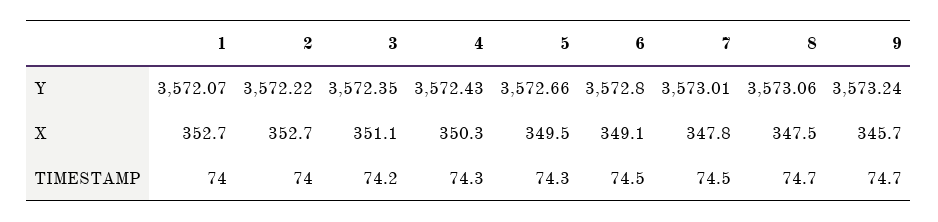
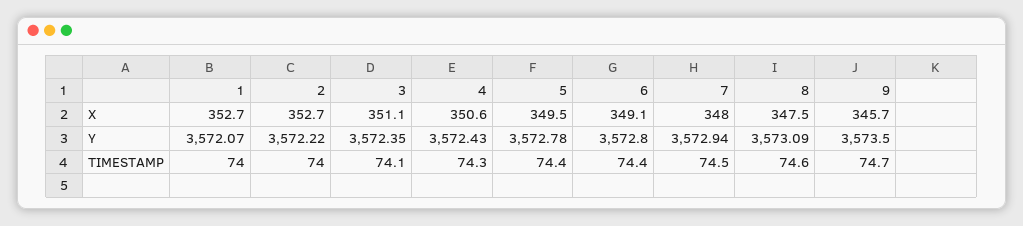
5, Y: 3572.66 -> 3572.78
7, Y: 3573.01 -> 3572.94
8, Y: 3573.06 -> 3573.09
9, Y: 3573.24 -> 3573.5
4, X: 350.3 -> 350.6
7, X: 347.8 -> 348
3, TIMESTAMP: 74.2 -> 74.1
5, TIMESTAMP: 74.3 -> 74.4
6, TIMESTAMP: 74.5 -> 74.4
8, TIMESTAMP: 74.7 -> 74.6

